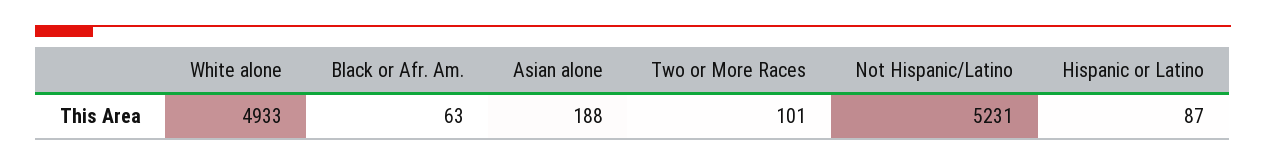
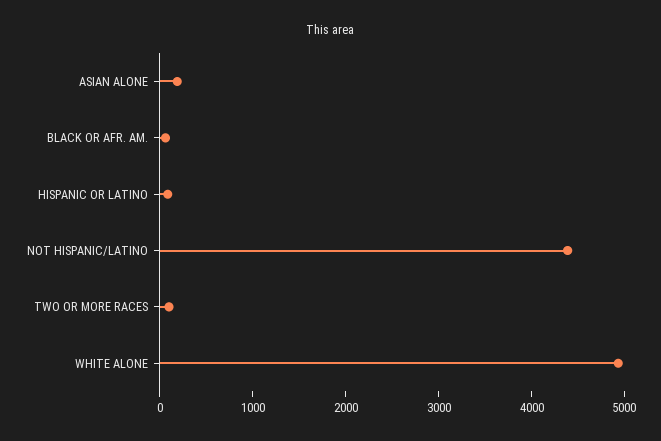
Not Hispanic/Latino: 5231 -> 4400

